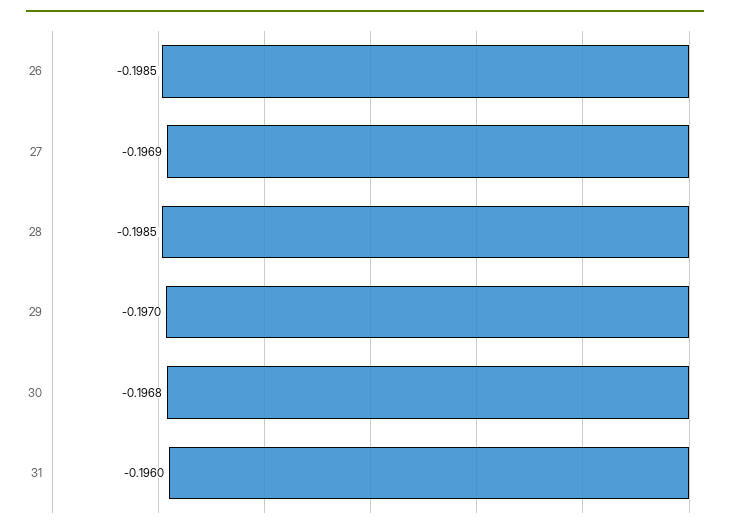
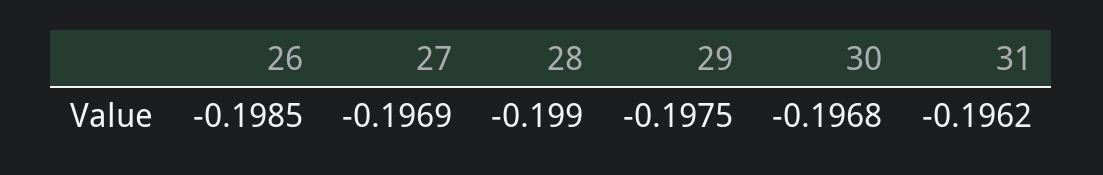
28: -0.1985 -> -0.199
29: -0.197 -> -0.1975
31: -0.196 -> -0.1962

